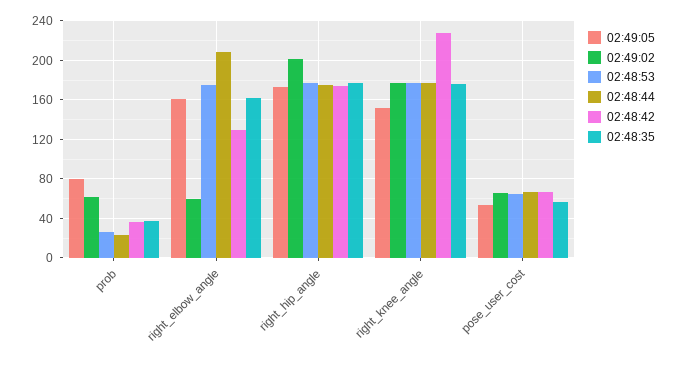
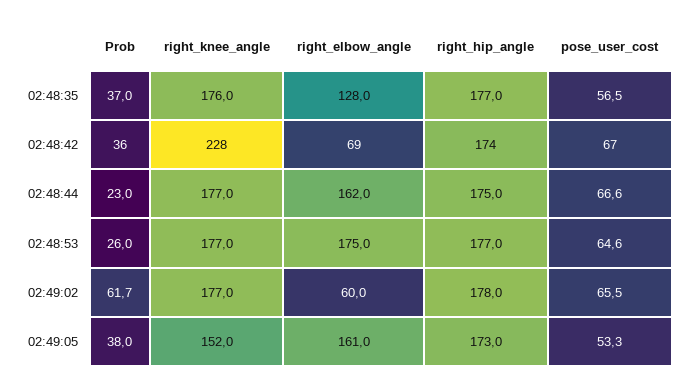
02:49:05, prob: 80 -> 38
02:48:44, right_elbow_angle: 210 -> 162
02:48:42, right_elbow_angle: 130 -> 69
02:48:35, right_elbow_angle: 160 -> 128
02:49:02, right_hip_angle: 200 -> 178

